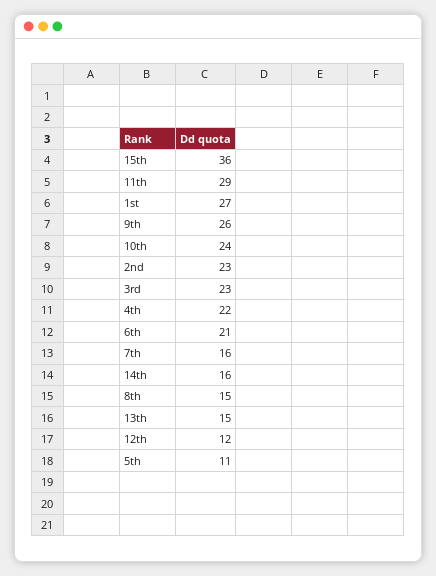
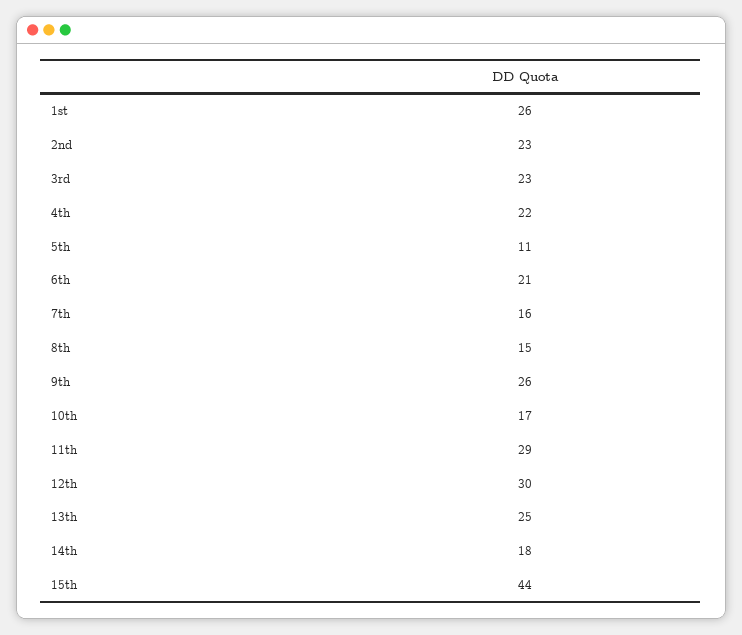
15th: 36 -> 44
1st: 27 -> 26
10th: 24 -> 17
14th: 16 -> 18
13th: 15 -> 25
12th: 12 -> 30

